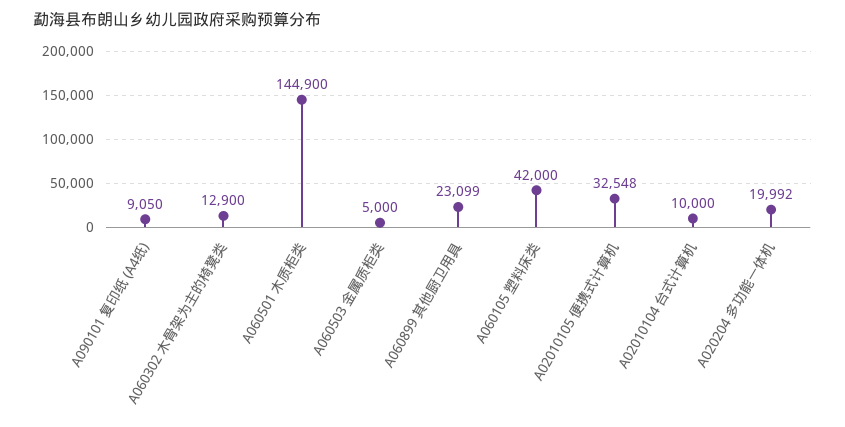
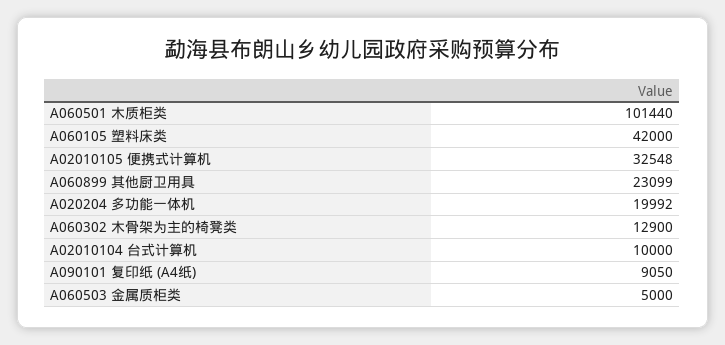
A060501 木质柜类: 144900 -> 101440

